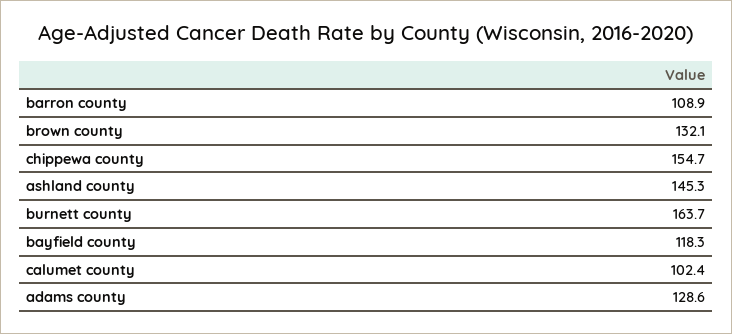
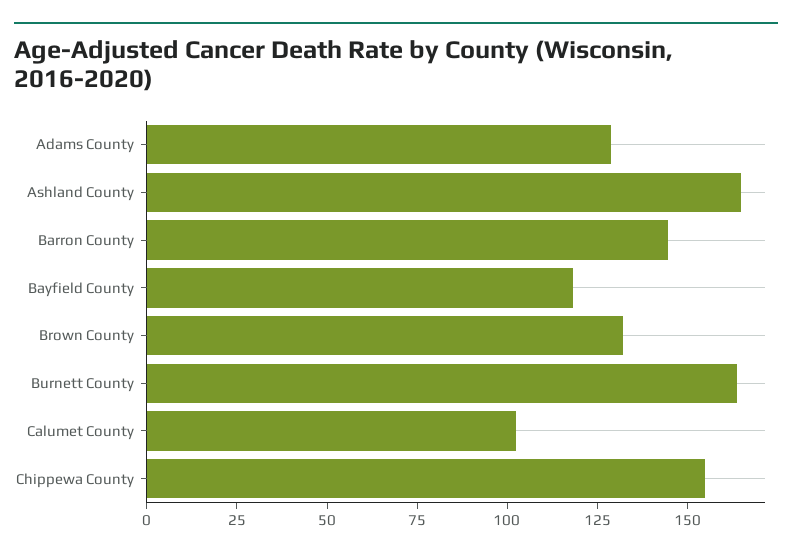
barron county: 108.9 -> 145
ashland county: 145.3 -> 165

